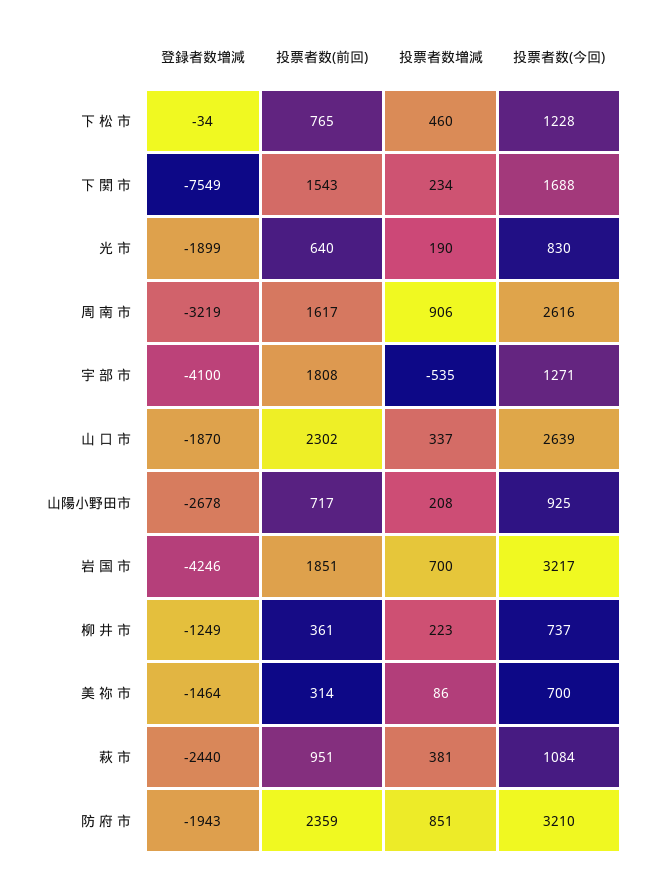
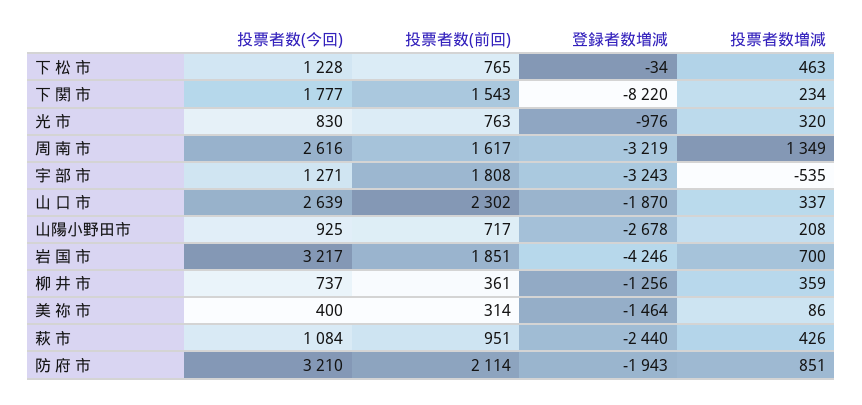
投票者数増減, 下 松 市: 460 -> 463
登録者数増減, 下 関 市: -7549 -> -8220
投票者数(今回), 下 関 市: 1688 -> 1777
登録者数増減, 光 市: -1899 -> -976
投票者数(前回), 光 市: 640 -> 763
投票者数増減, 光 市: 190 -> 320
投票者数増減, 周 南 市: 906 -> 1349
登録者数増減, 宇 部 市: -4100 -> -3243
登録者数増減, 柳 井 市: -1249 -> -1256
投票者数増減, 柳 井 市: 223 -> 359
投票者数(今回), 美 祢 市: 700 -> 400
投票者数増減, 萩 市: 381 -> 426
投票者数(前回), 防 府 市: 2359 -> 2114

